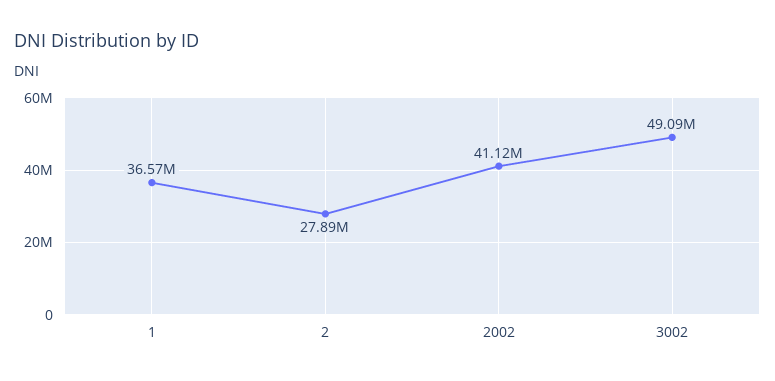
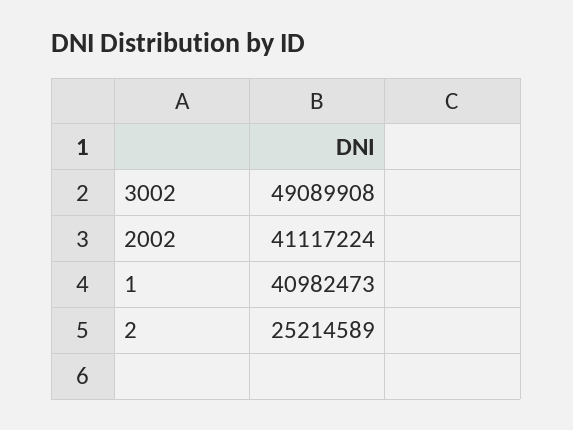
1: 36570000 -> 40982473
2: 27890000 -> 25214589

